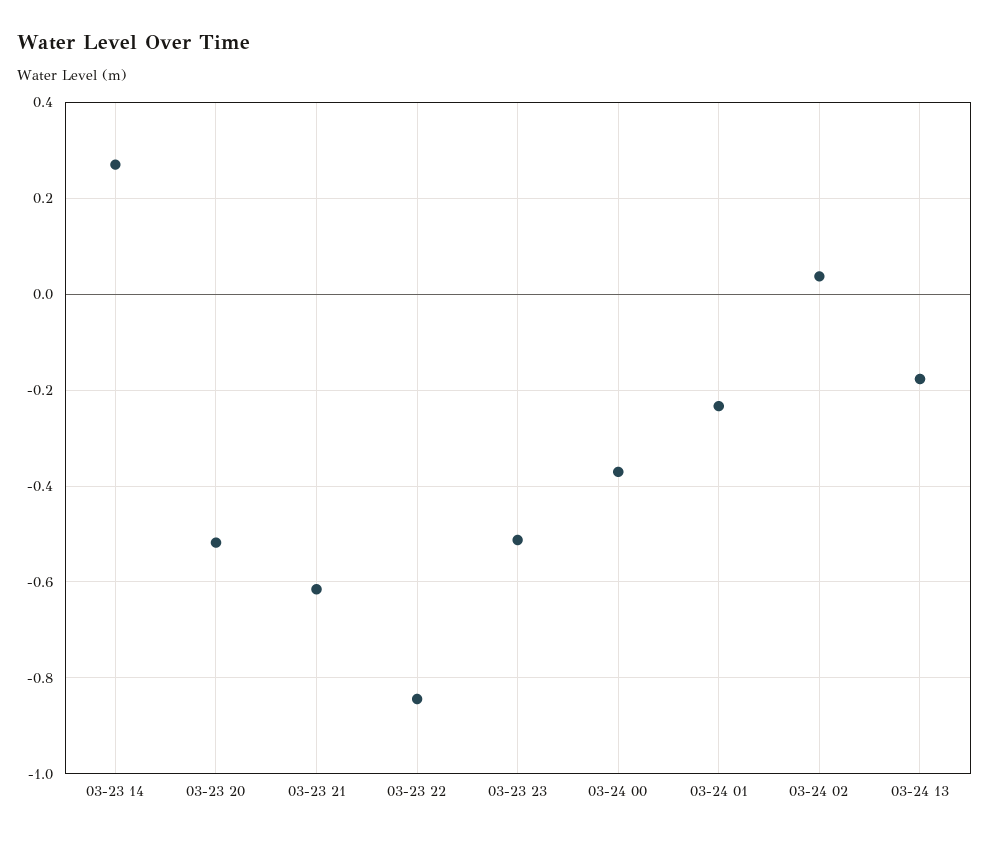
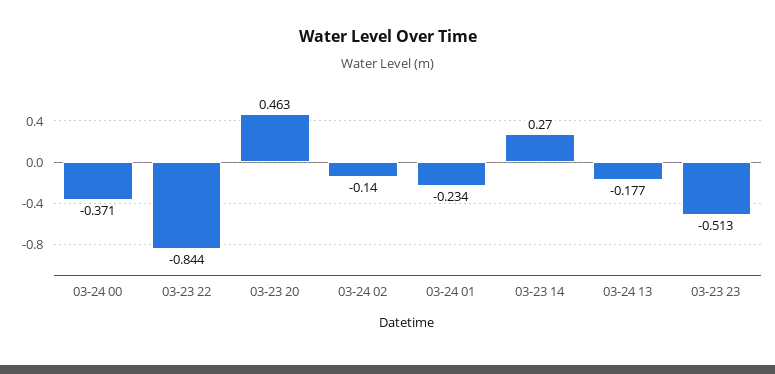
03-23 20: -0.52 -> 0.463
03-23 21: -0.62 -> none
03-24 02: 0.04 -> -0.14

